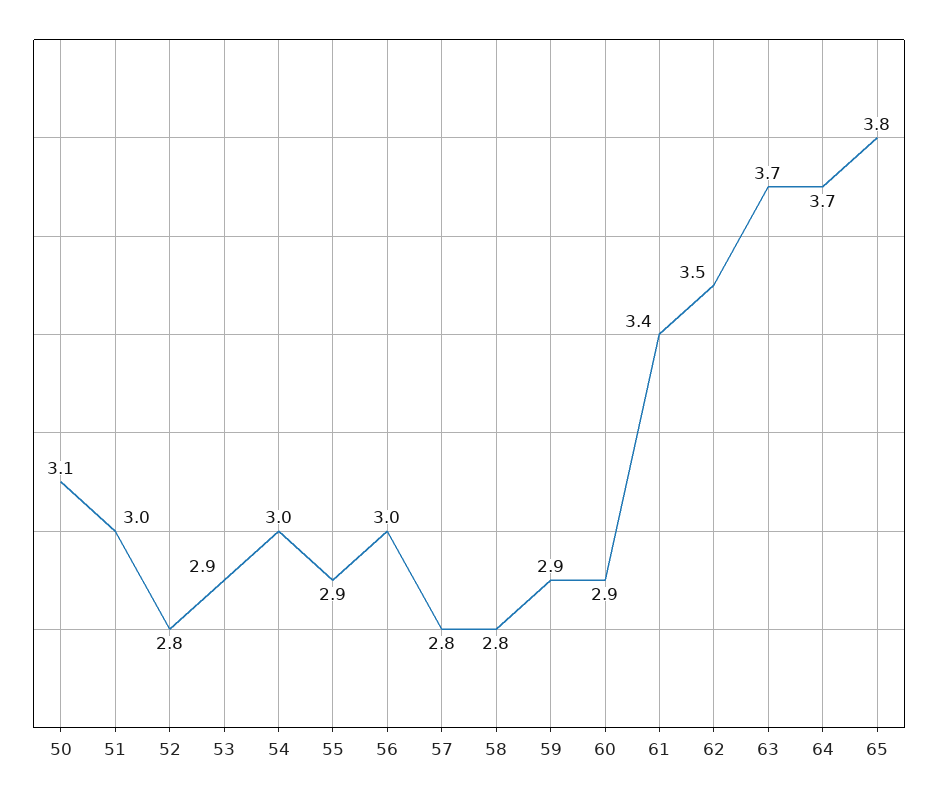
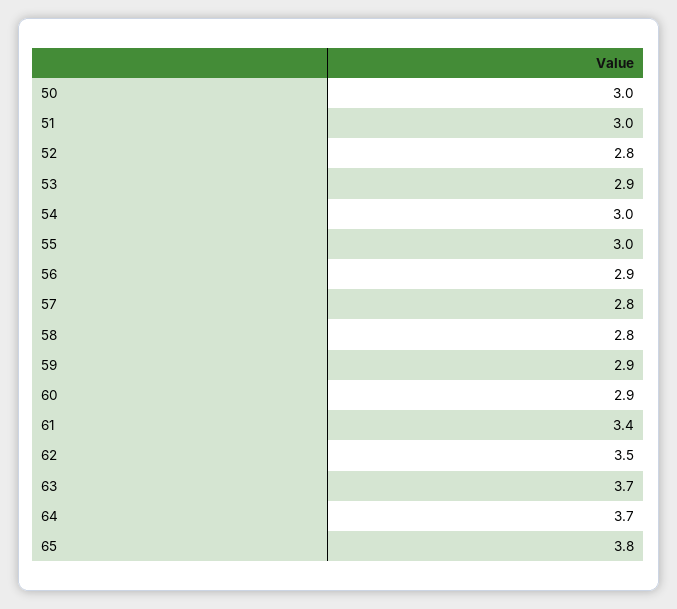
50: 3.1 -> 3
55: 2.9 -> 3
56: 3 -> 2.9

